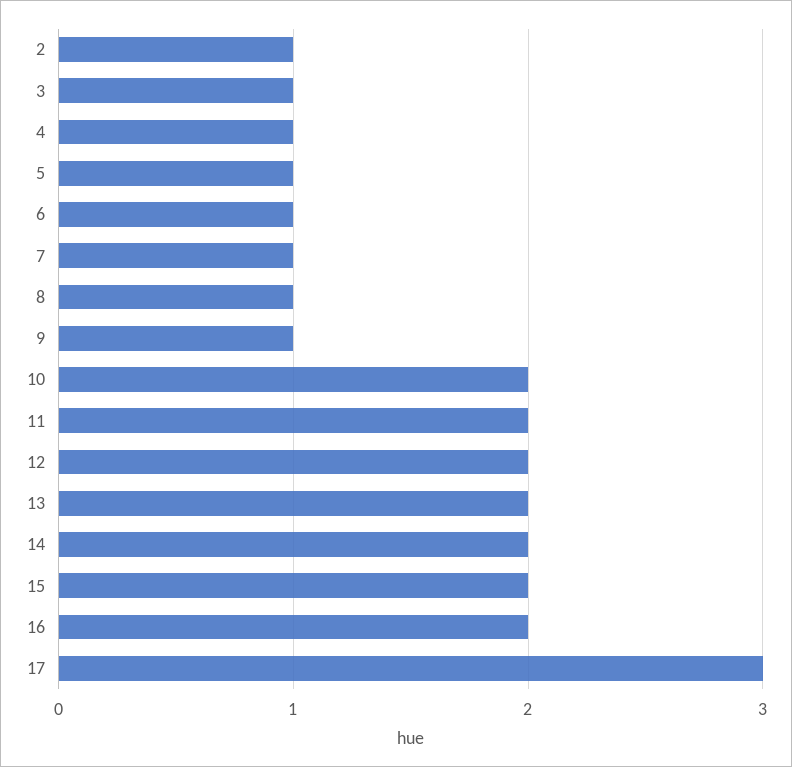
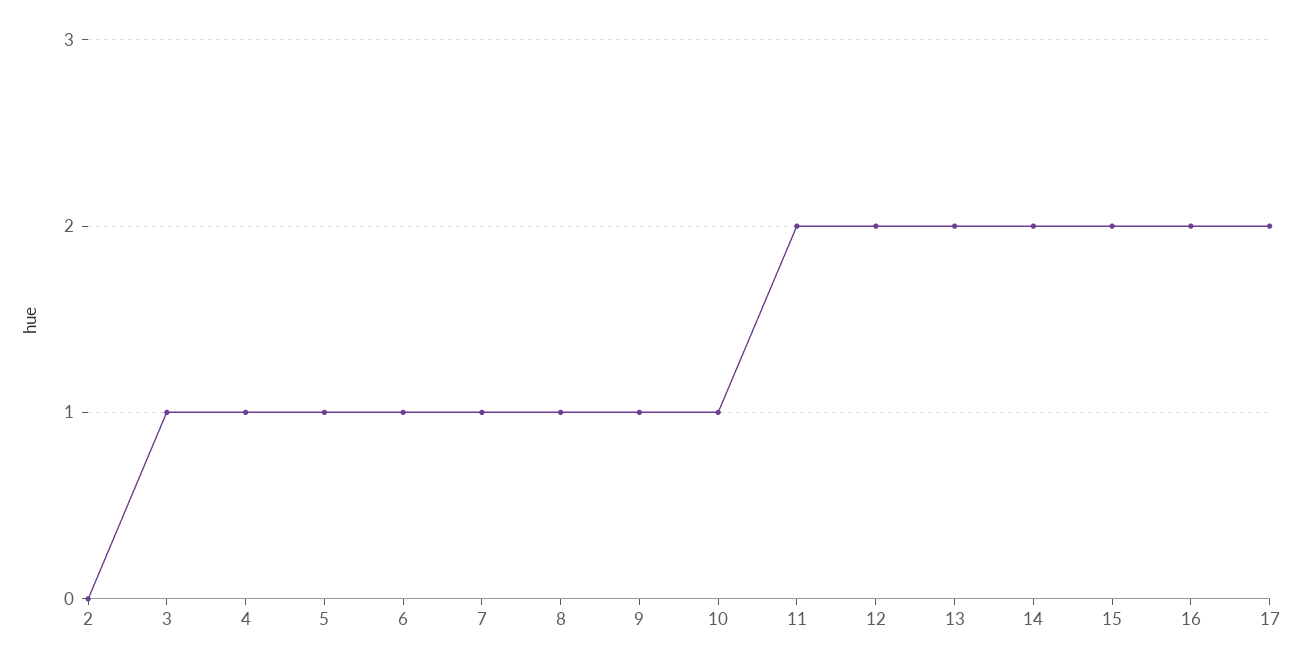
2: 1 -> 0
10: 2 -> 1
17: 3 -> 2

